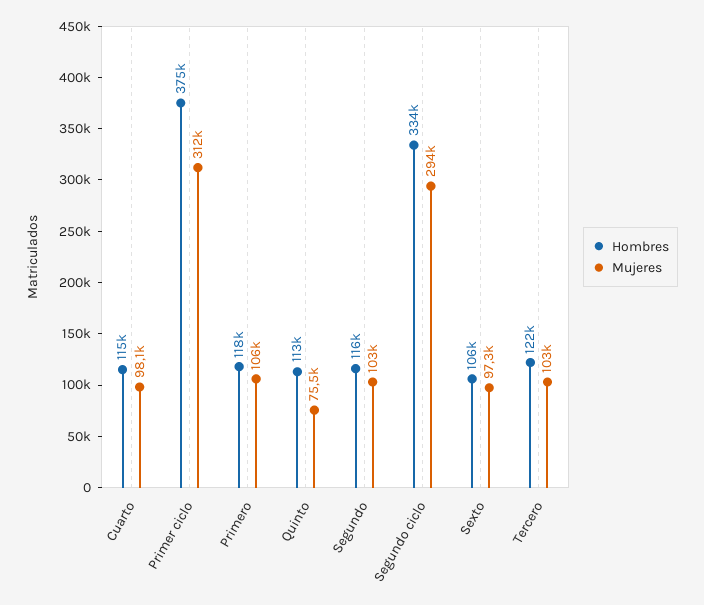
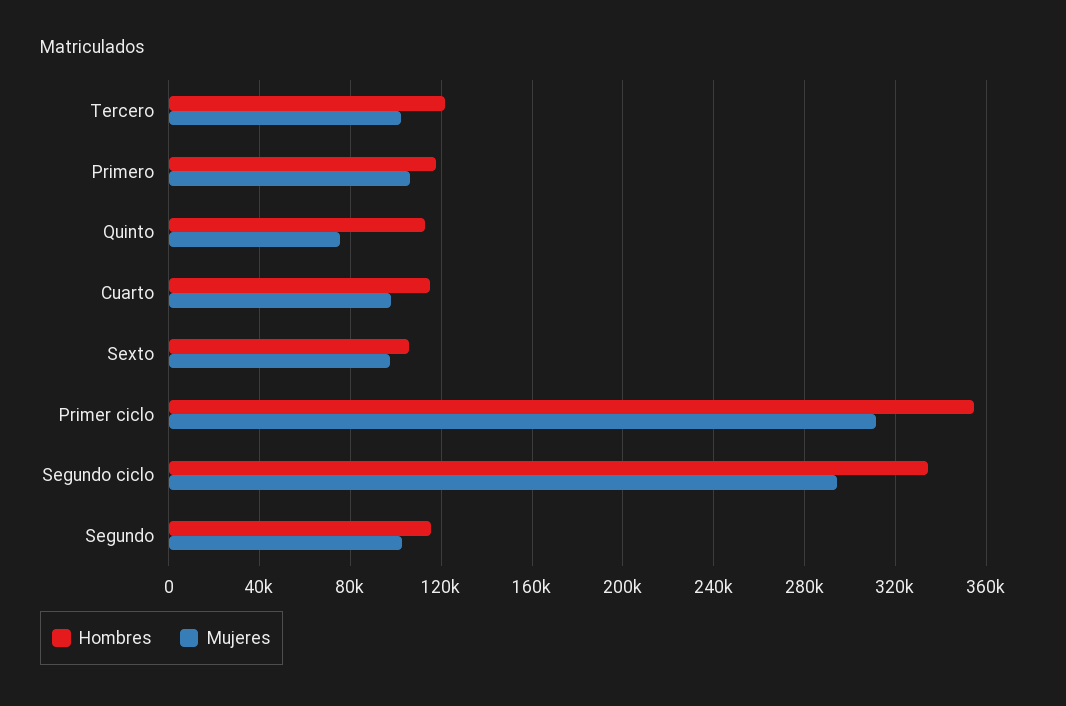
Hombres, Primer ciclo: 375000 -> 355000

